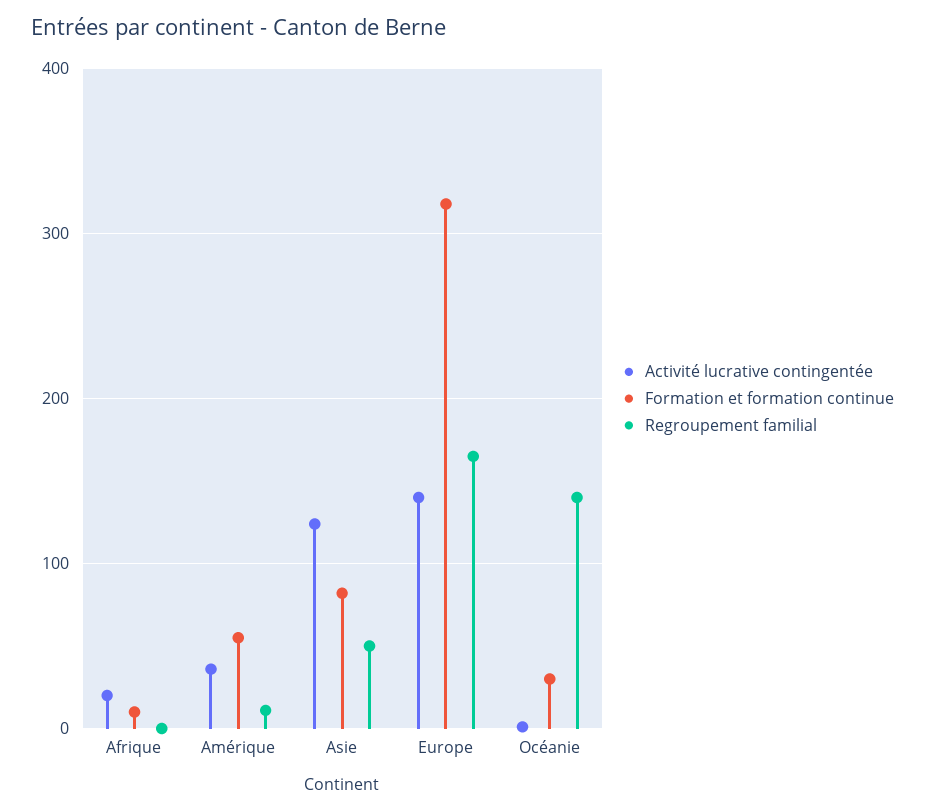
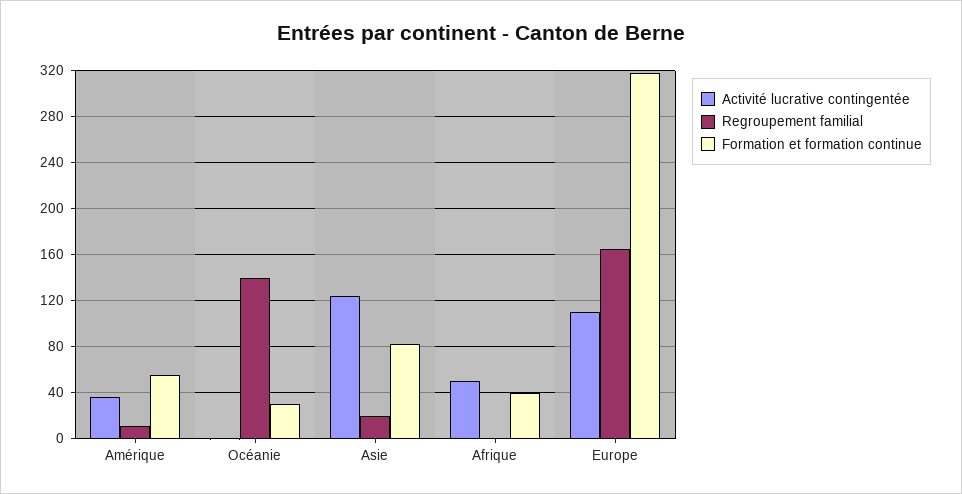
Activité lucrative contingentée, Afrique: 20 -> 50
Formation et formation continue, Afrique: 10 -> 40
Regroupement familial, Asie: 50 -> 20
Activité lucrative contingentée, Europe: 140 -> 110

